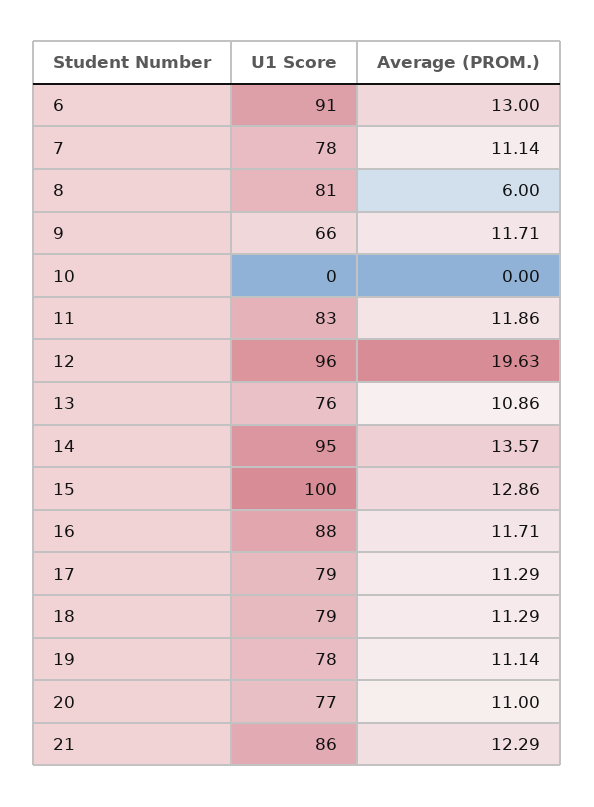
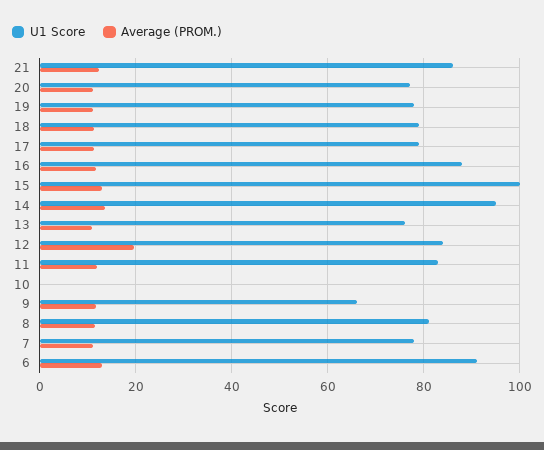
Average (PROM.), 8: 6 -> 12
U1 Score, 12: 96 -> 84

